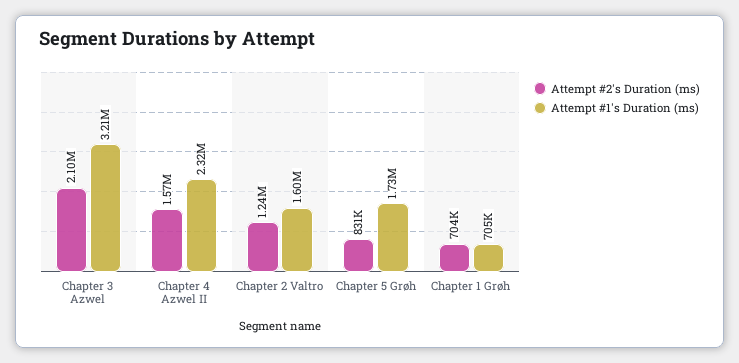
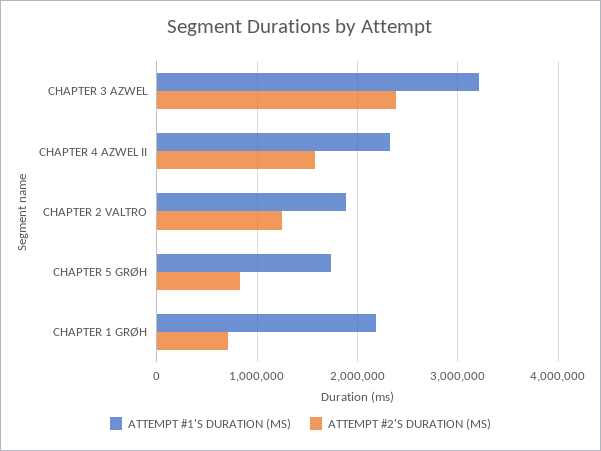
Attempt #2's Duration (ms), Chapter 3 Azwel: 2100000 -> 2400000
Attempt #1's Duration (ms), Chapter 2 Valtro: 1600000 -> 1900000
Attempt #1's Duration (ms), Chapter 1 Grøh: 705000 -> 2200000

